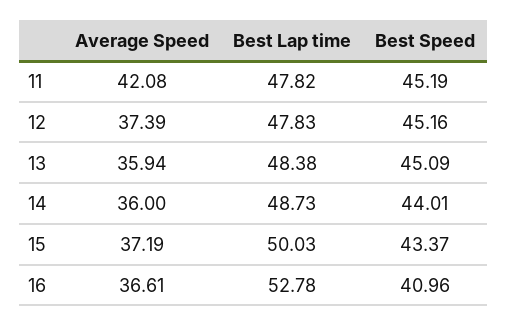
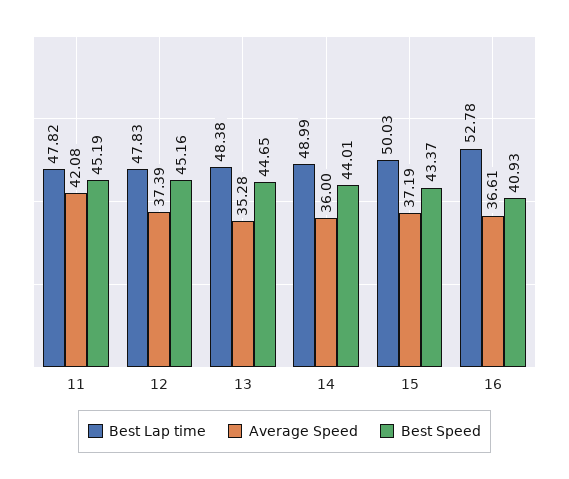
Average Speed, 13: 35.94 -> 35.28
Best Speed, 13: 45.09 -> 44.65
Best Lap time, 14: 48.73 -> 48.99
Best Speed, 16: 40.96 -> 40.93

